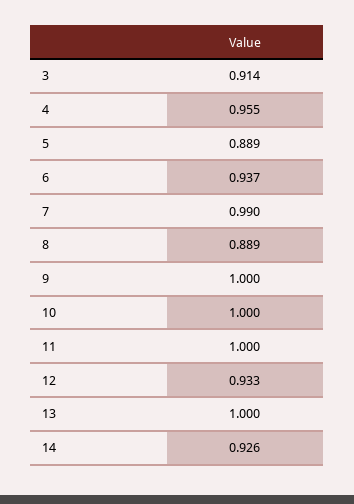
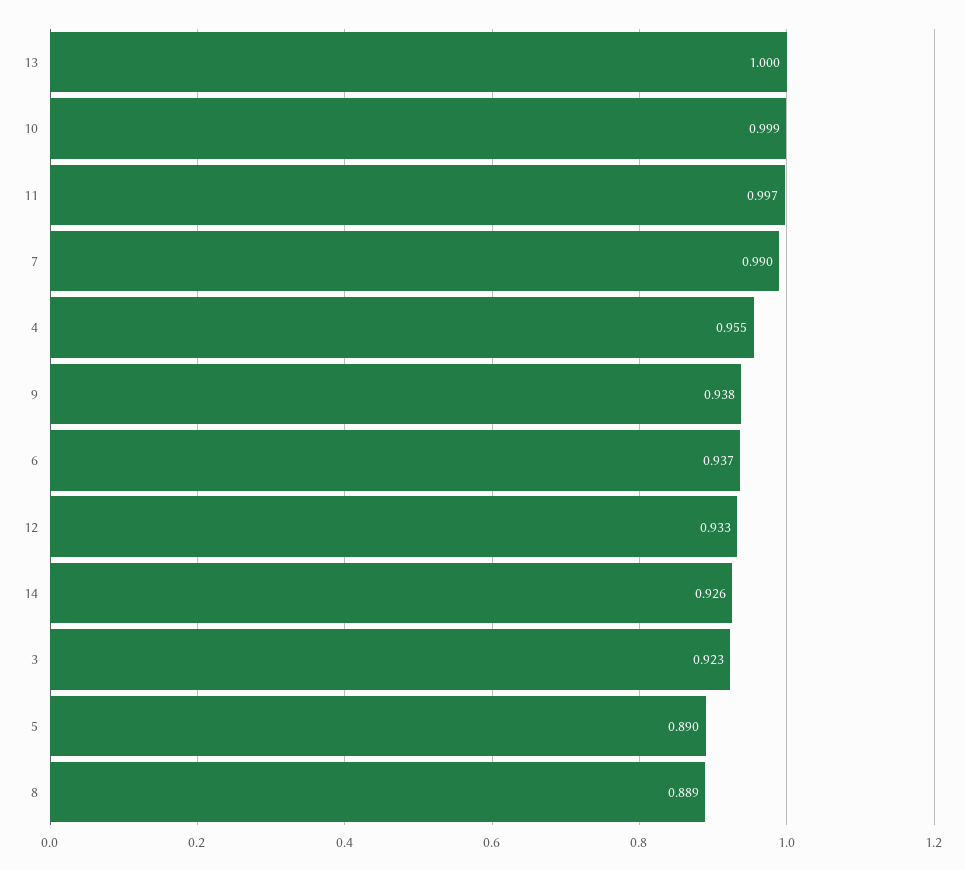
3: 0.914 -> 0.923
5: 0.889 -> 0.89
9: 1 -> 0.938
10: 1 -> 0.999
11: 1 -> 0.997

